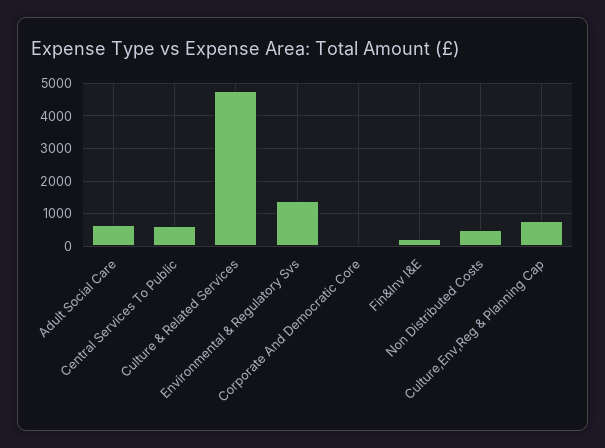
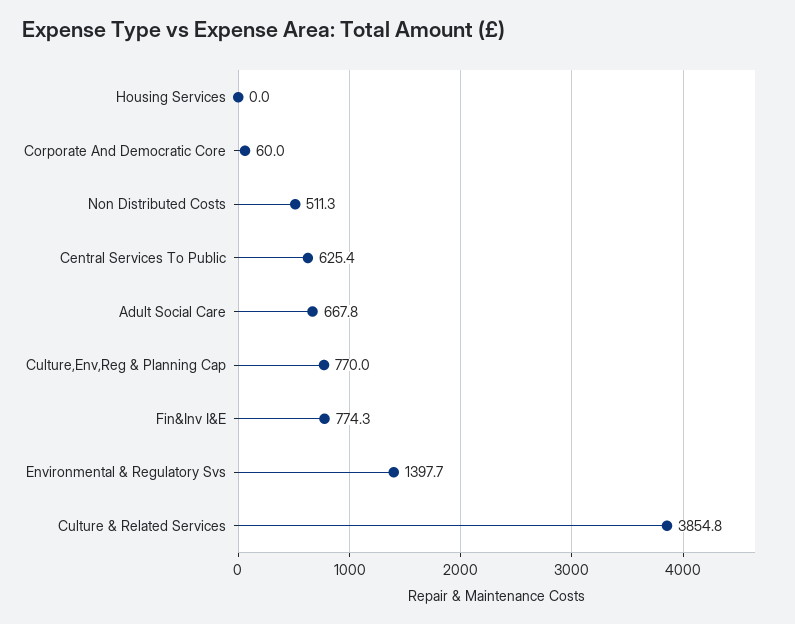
Culture & Related Services: 4800 -> 3854.8
Fin&Inv I&E: 200 -> 774.3
Housing Services: none -> 0

